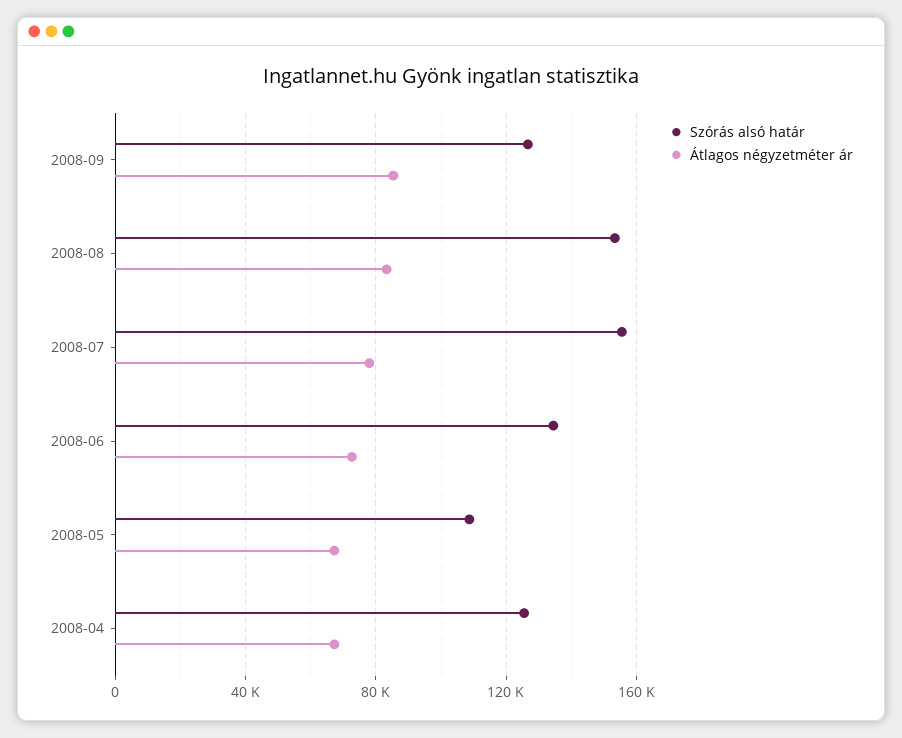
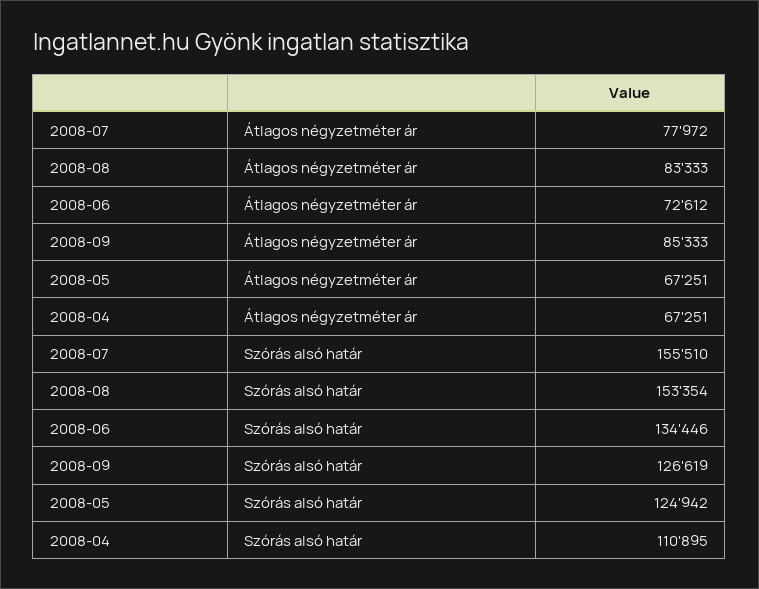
Szórás alsó határ, 2008-05: 110000 -> 124942
Szórás alsó határ, 2008-04: 125000 -> 110895

